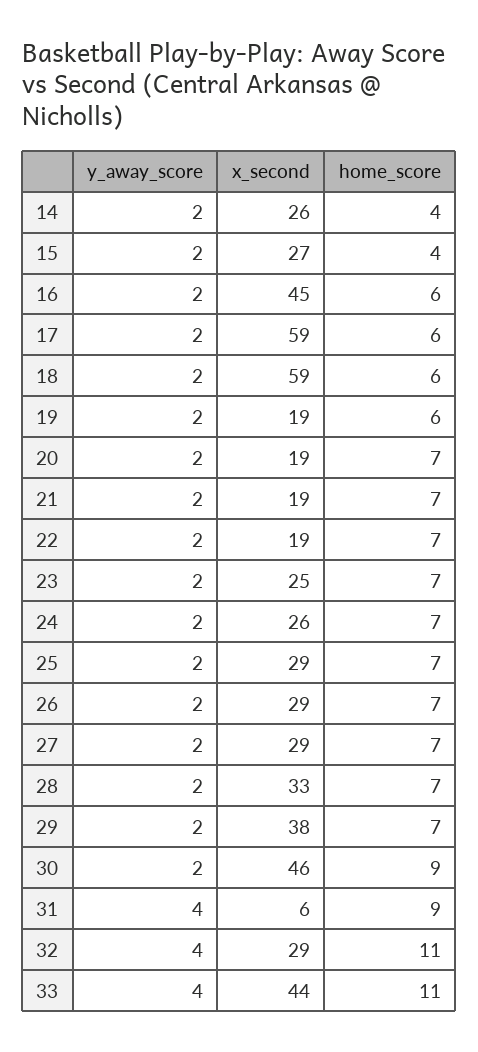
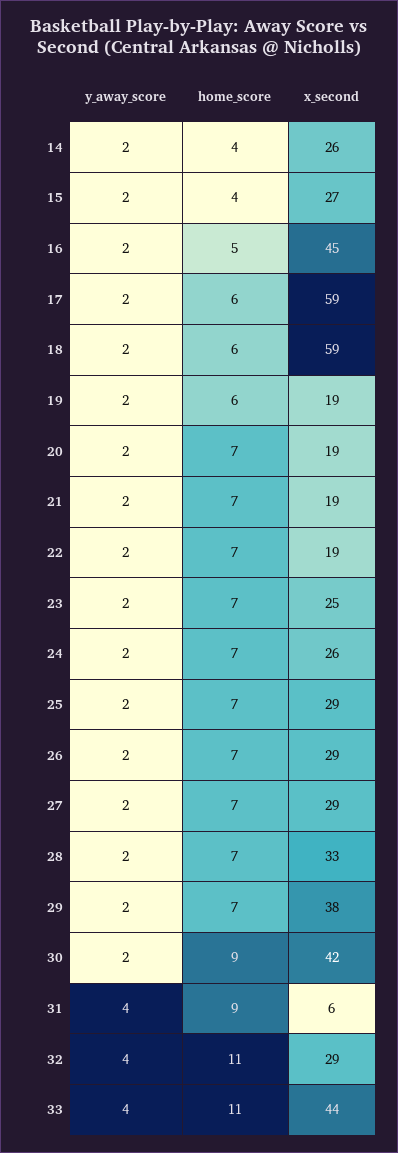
home_score, 16: 6 -> 5
x_second, 30: 46 -> 42

